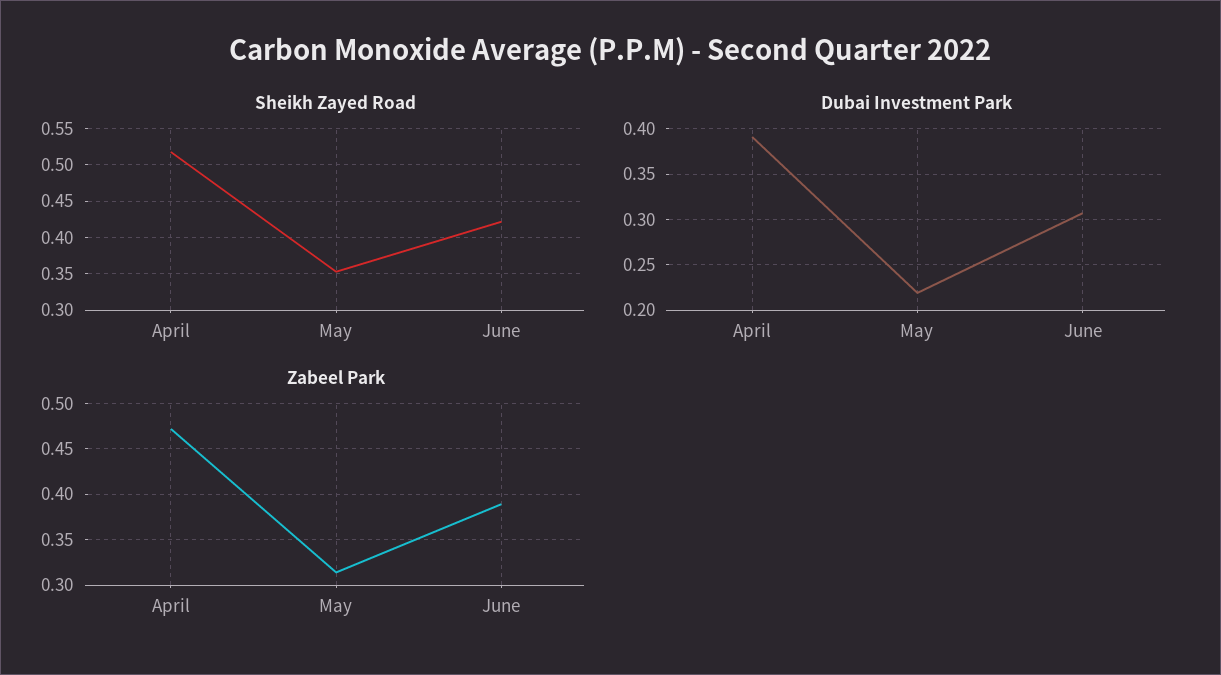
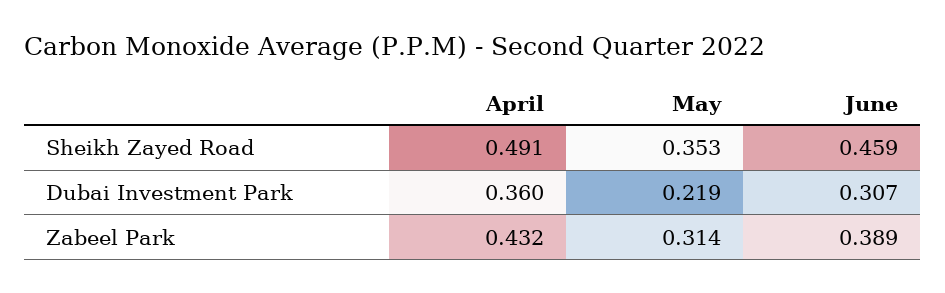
Sheikh Zayed Road, April: 0.52 -> 0.491
Sheikh Zayed Road, June: 0.42 -> 0.459
Dubai Investment Park, April: 0.39 -> 0.36
Zabeel Park, April: 0.47 -> 0.432

